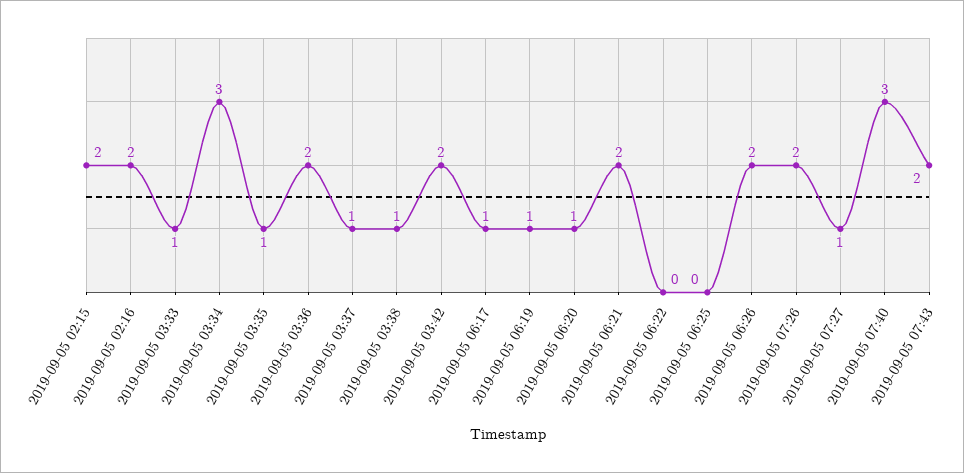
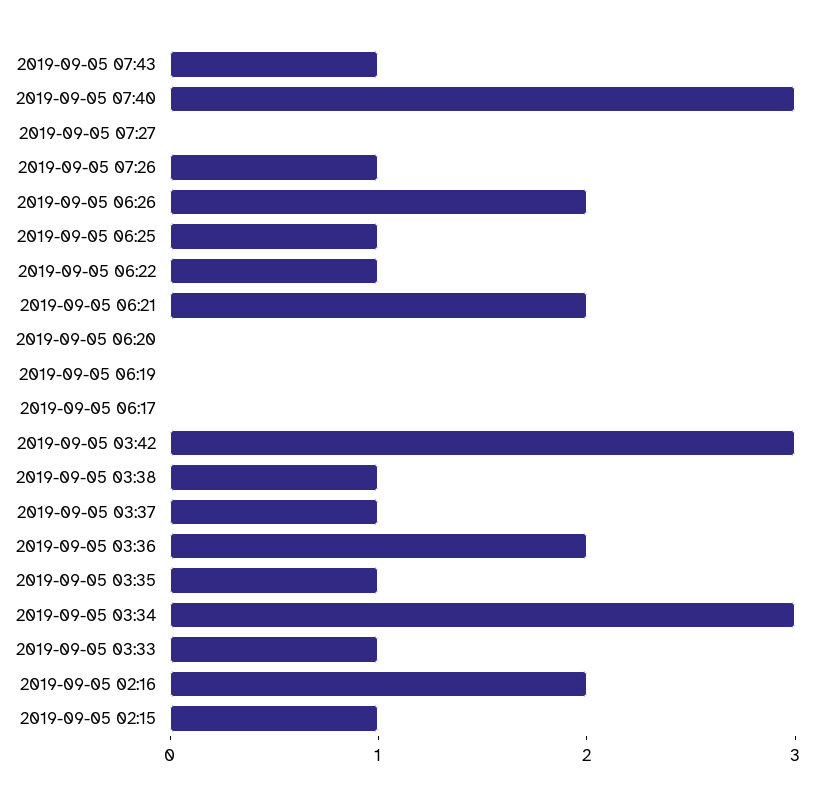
2019-09-05 02:15: 2 -> 1
2019-09-05 03:42: 2 -> 3
2019-09-05 06:17: 1 -> 0
2019-09-05 06:19: 1 -> 0
2019-09-05 06:20: 1 -> 0
2019-09-05 06:22: 0 -> 1
2019-09-05 06:25: 0 -> 1
2019-09-05 07:26: 2 -> 1
2019-09-05 07:27: 1 -> 0
2019-09-05 07:43: 2 -> 1

